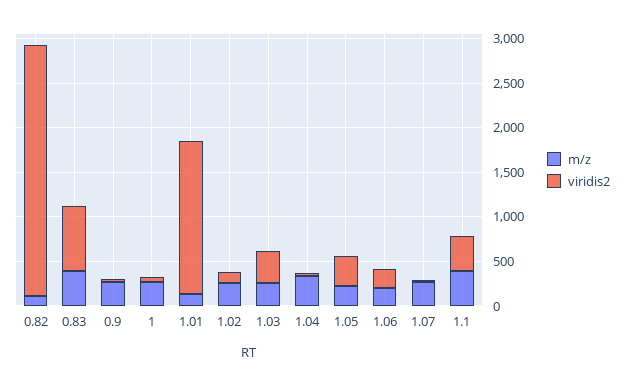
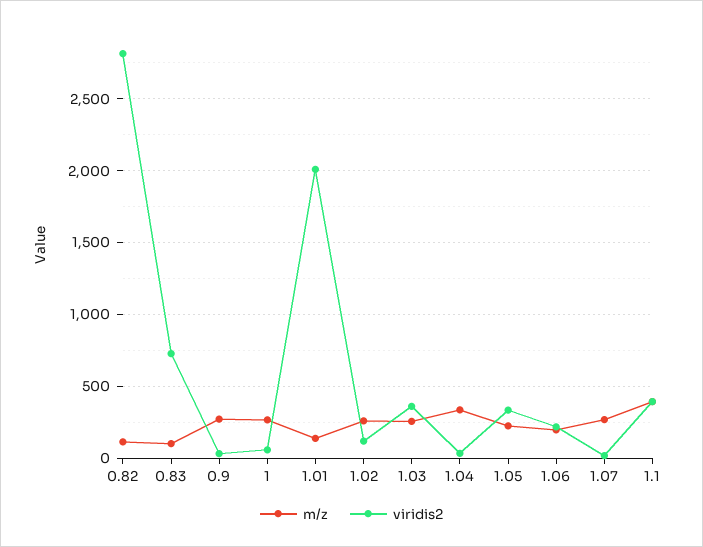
m/z, 0.83: 400 -> 100
viridis2, 1.01: 1700 -> 2000

